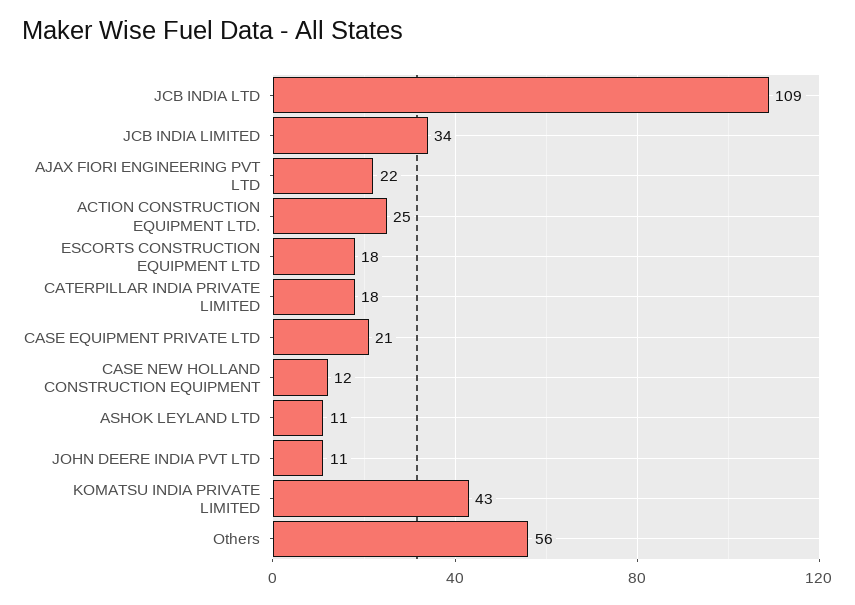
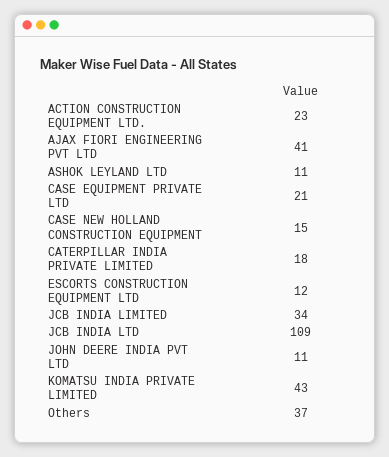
AJAX FIORI ENGINEERING PVT LTD: 22 -> 41
ACTION CONSTRUCTION EQUIPMENT LTD.: 25 -> 23
ESCORTS CONSTRUCTION EQUIPMENT LTD: 18 -> 12
CASE NEW HOLLAND CONSTRUCTION EQUIPMENT: 12 -> 15
Others: 56 -> 37

